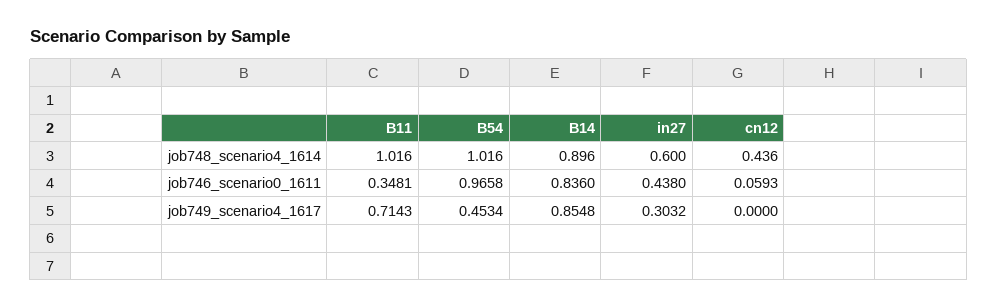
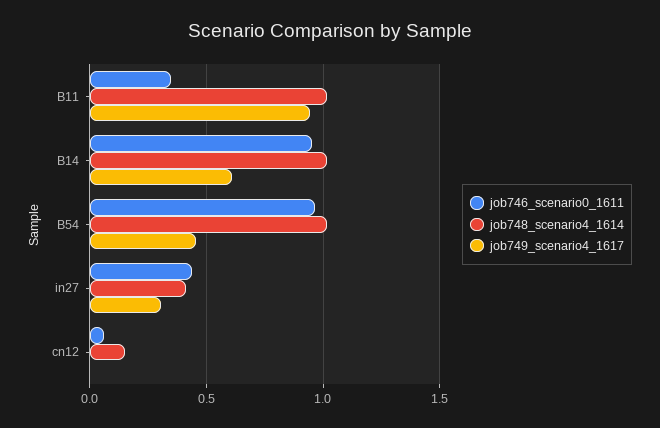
job748_scenario4_1614, B14: 0.896 -> 1
job748_scenario4_1614, in27: 0.6 -> 0.4
job748_scenario4_1614, cn12: 0.436 -> 0.15
job746_scenario0_1611, B14: 0.836 -> 0.95
job749_scenario4_1617, B11: 0.7143 -> 0.95
job749_scenario4_1617, B14: 0.8548 -> 0.6

